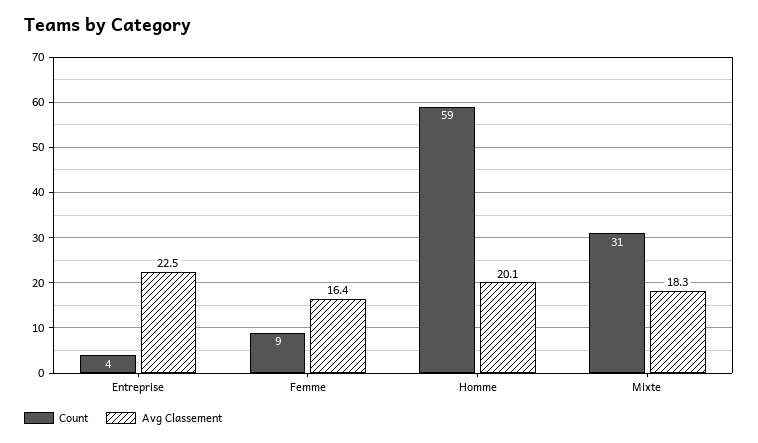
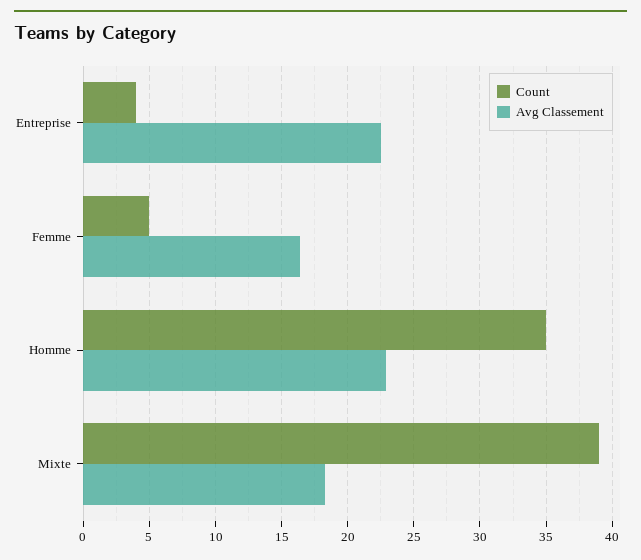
Count, Femme: 9 -> 5
Count, Homme: 59 -> 35
Avg Classement, Homme: 20.1 -> 23
Count, Mixte: 31 -> 39

